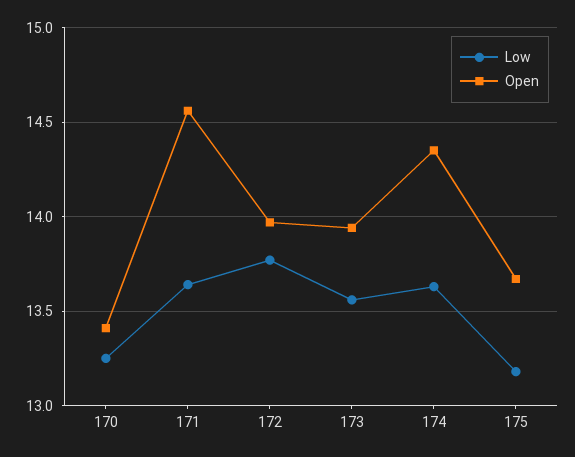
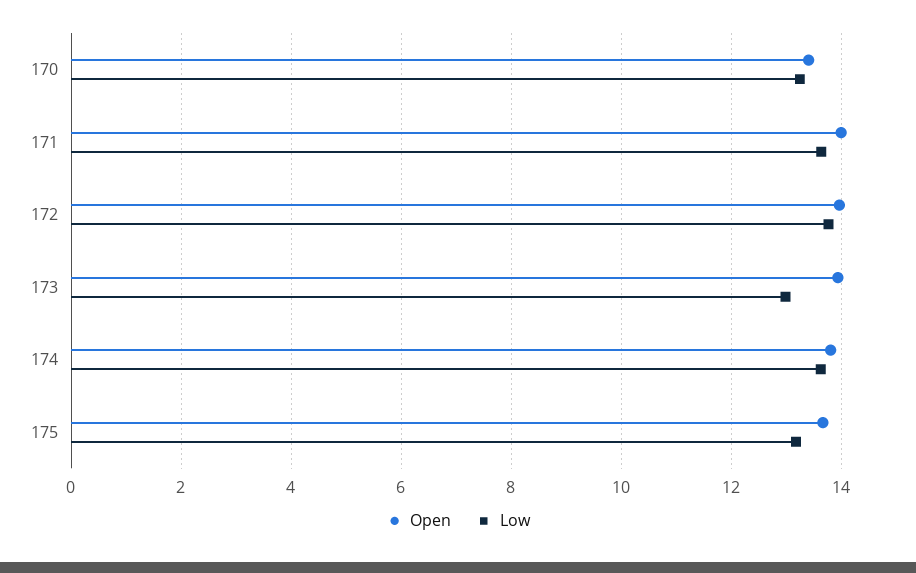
Open, 171: 14.55 -> 14
Low, 173: 13.55 -> 13
Open, 174: 14.35 -> 13.8

